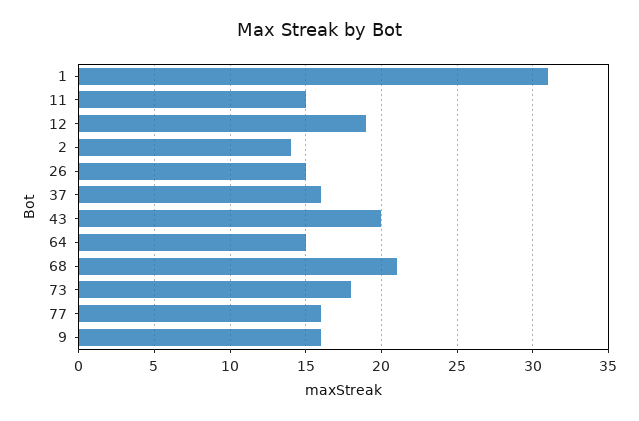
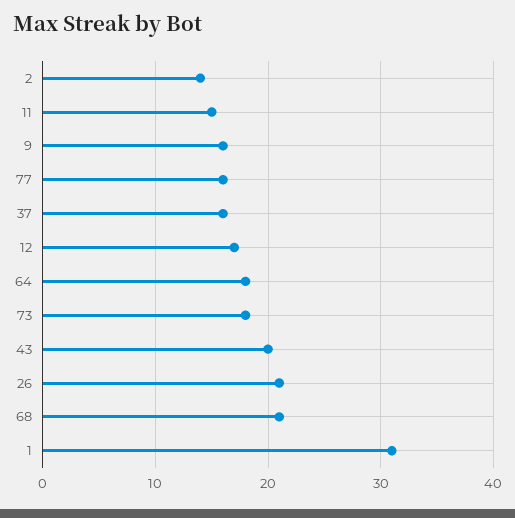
12: 19 -> 17
26: 15 -> 21
64: 15 -> 18

